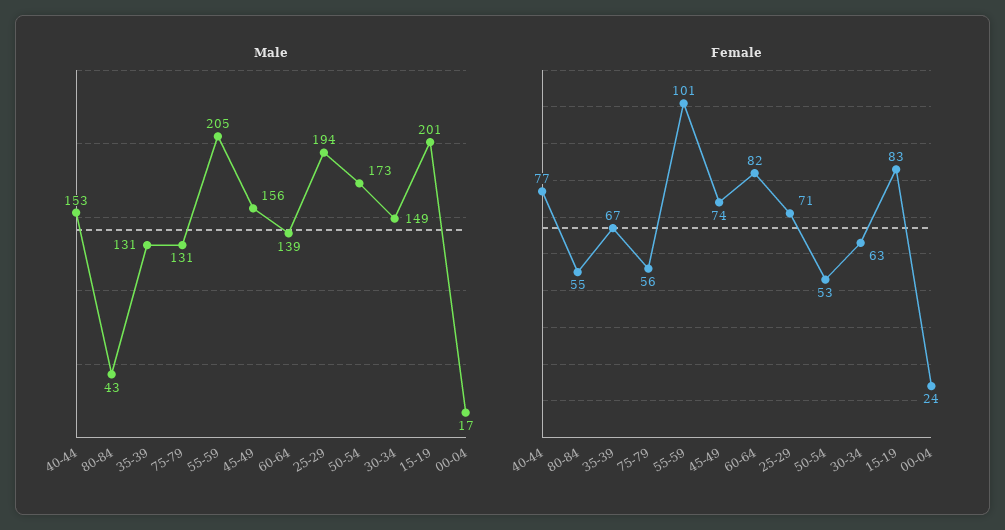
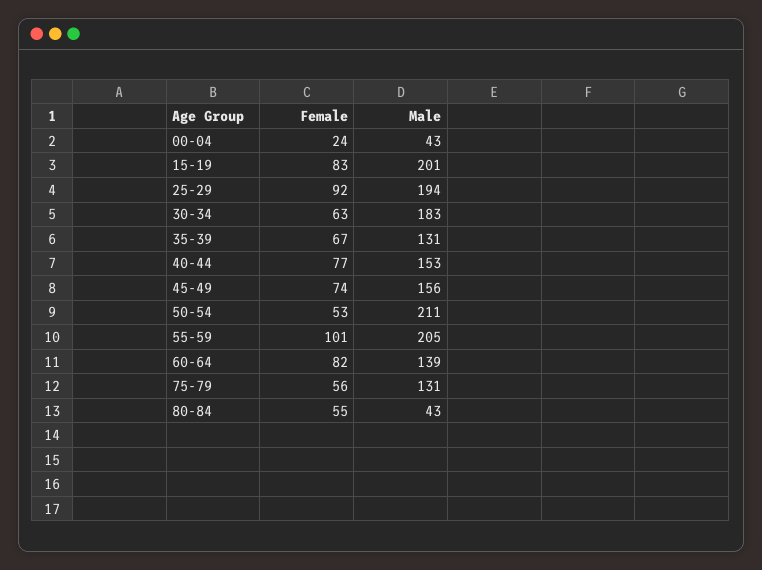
Male, 50-54: 173 -> 211
Male, 30-34: 149 -> 183
Male, 00-04: 17 -> 43
Female, 25-29: 71 -> 92

